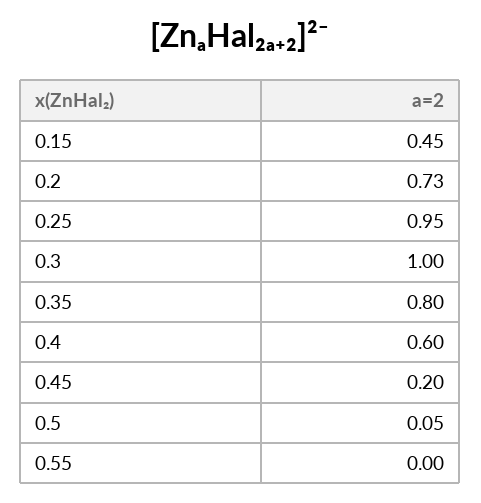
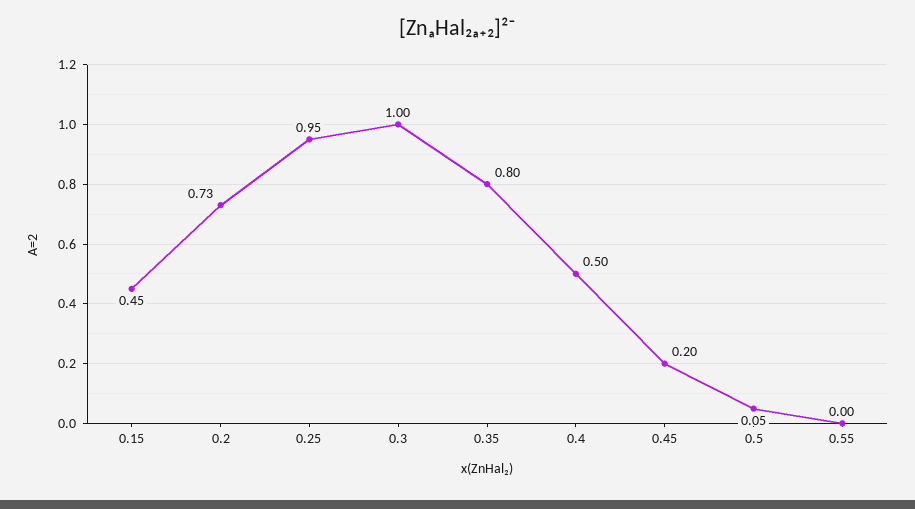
0.4: 0.6 -> 0.5

